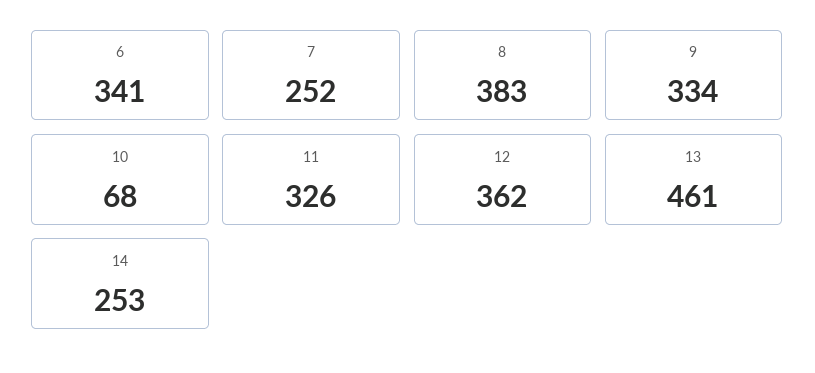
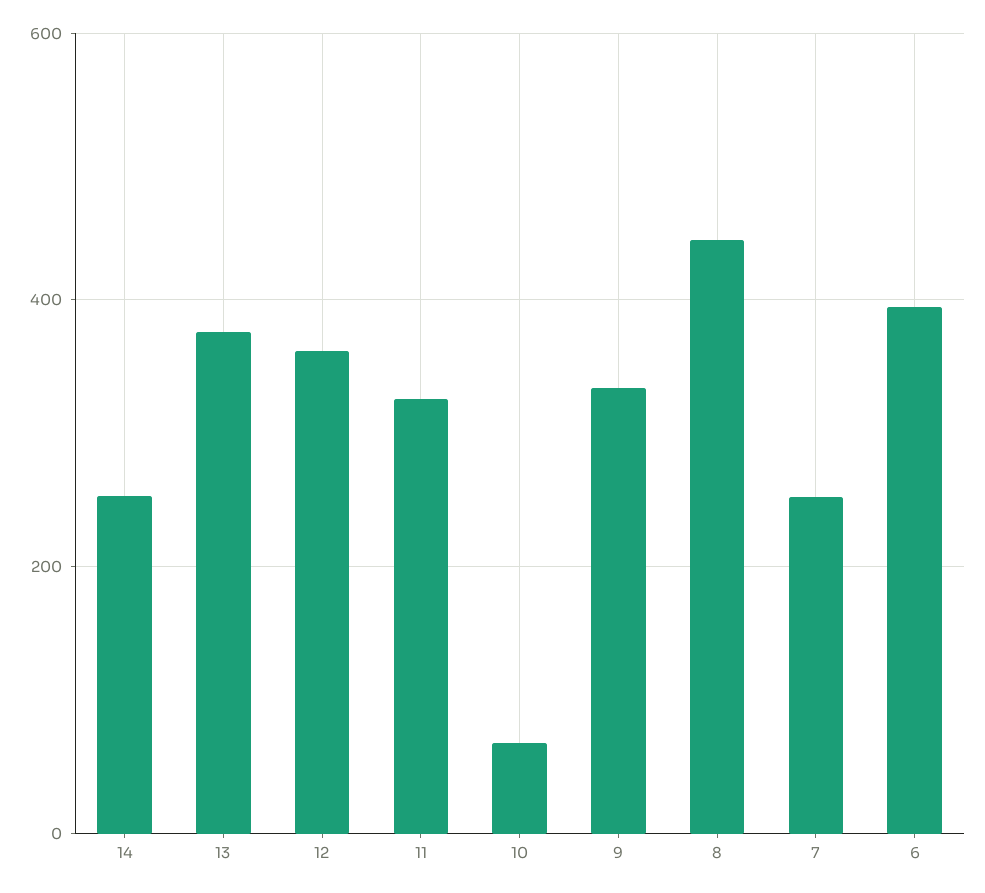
6: 341 -> 400
8: 383 -> 440
13: 461 -> 380

